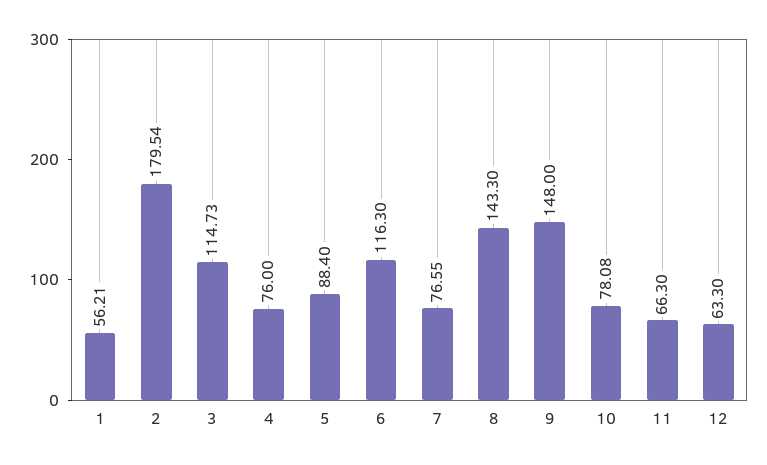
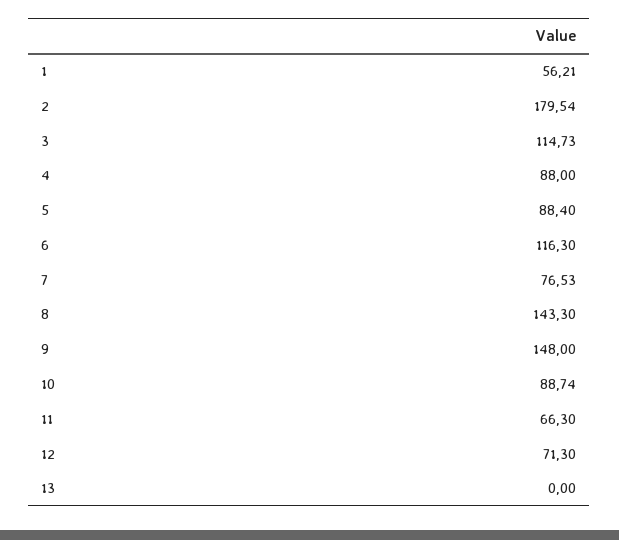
4: 76 -> 88
7: 76.55 -> 76.53
10: 78.08 -> 88.74
12: 63.3 -> 71.3
13: none -> 0

